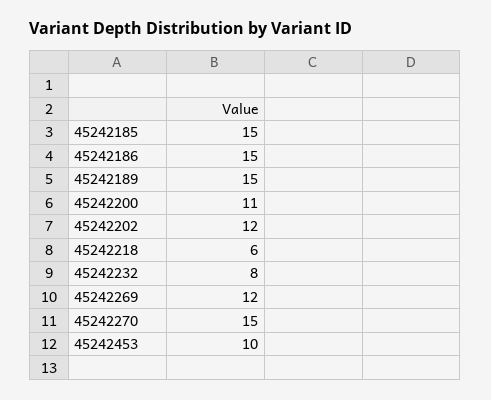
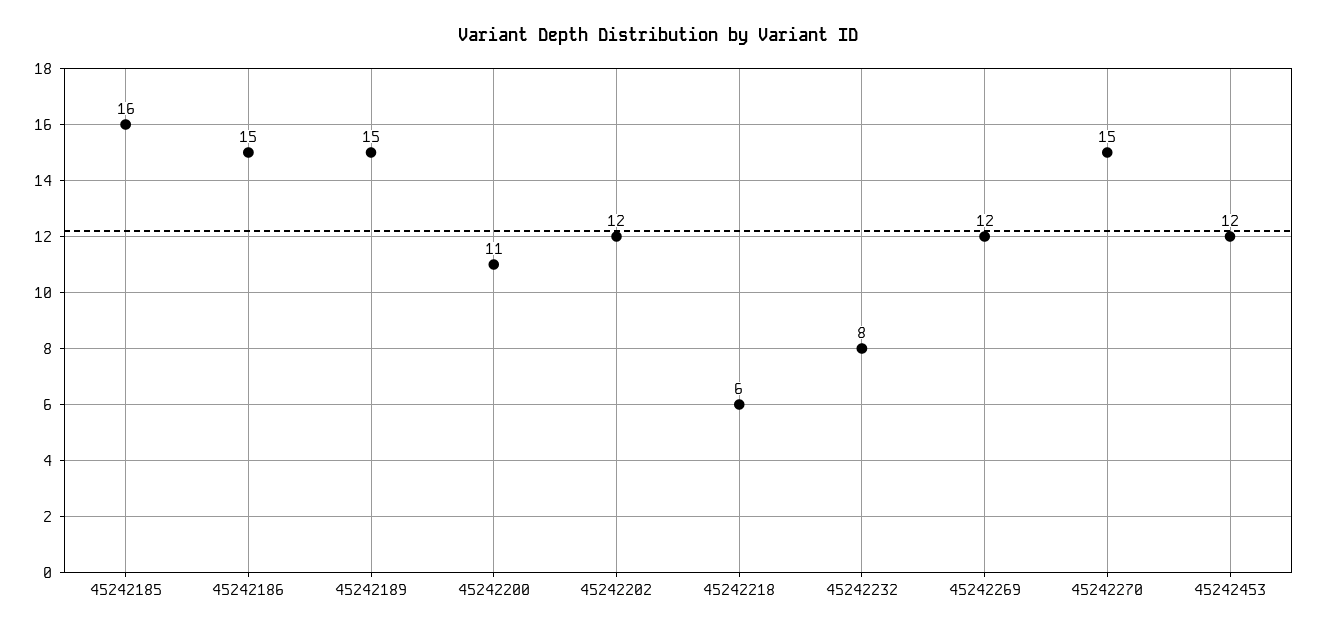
45242185: 15 -> 16
45242453: 10 -> 12

